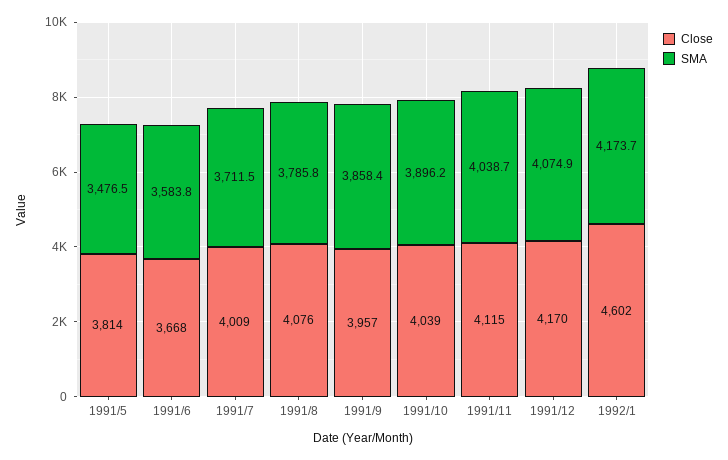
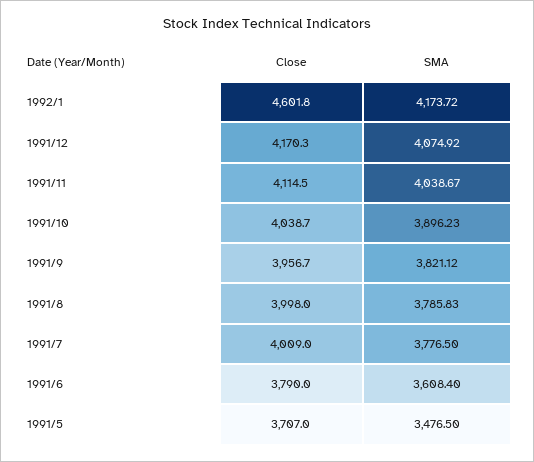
Close, 1991/5: 3814 -> 3707
Close, 1991/6: 3668 -> 3790
SMA, 1991/6: 3583.8 -> 3608.4
SMA, 1991/7: 3711.5 -> 3776.5
Close, 1991/8: 4076 -> 3998
SMA, 1991/9: 3858.4 -> 3821.12

